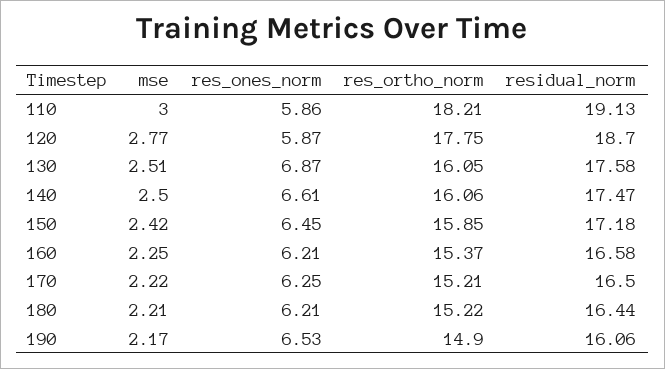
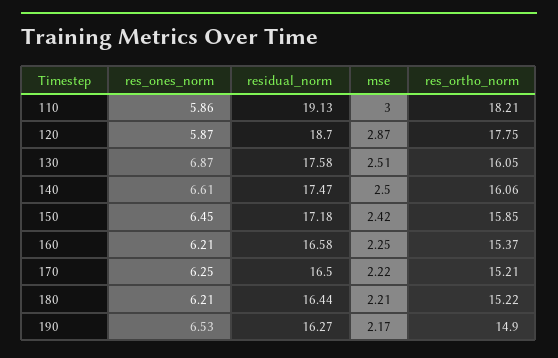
mse, 120: 2.77 -> 2.87
residual_norm, 190: 16.06 -> 16.27

